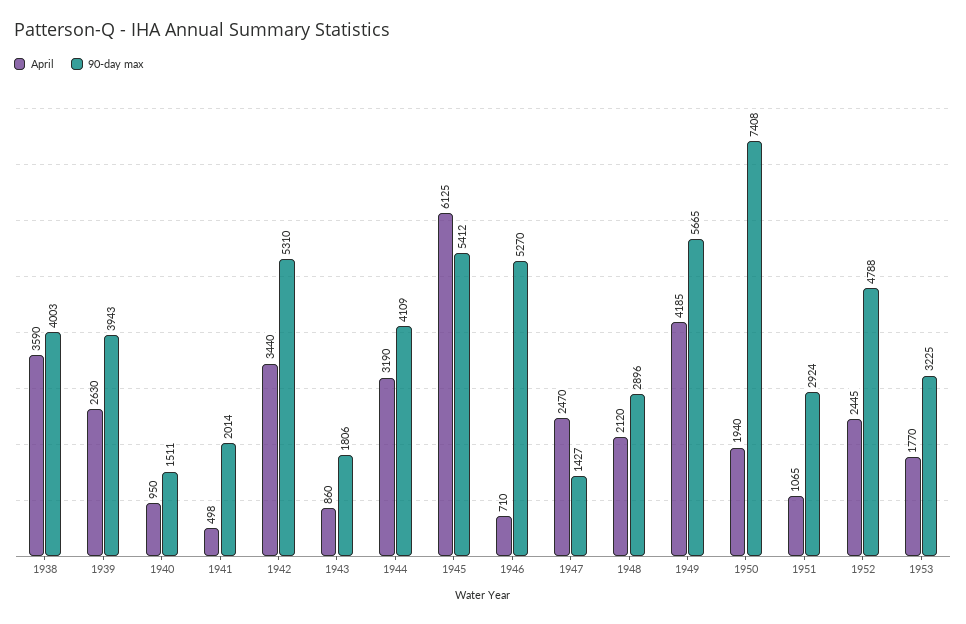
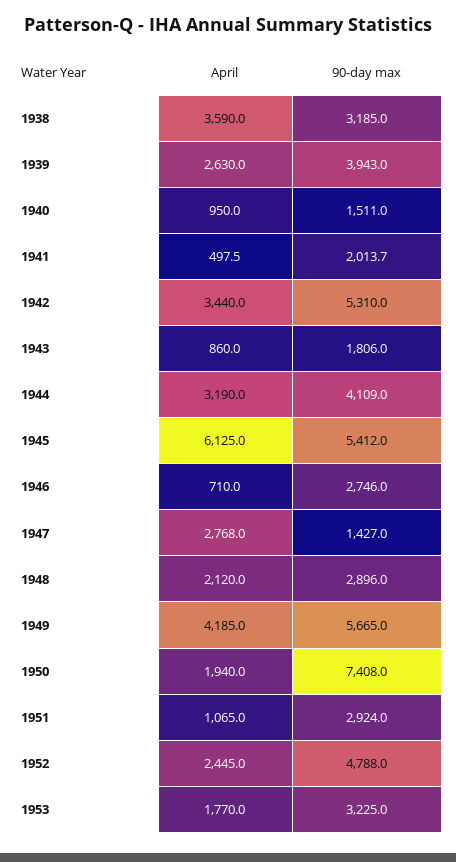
90-day max, 1938: 4003 -> 3185
90-day max, 1946: 5270 -> 2746
April, 1947: 2470 -> 2768

